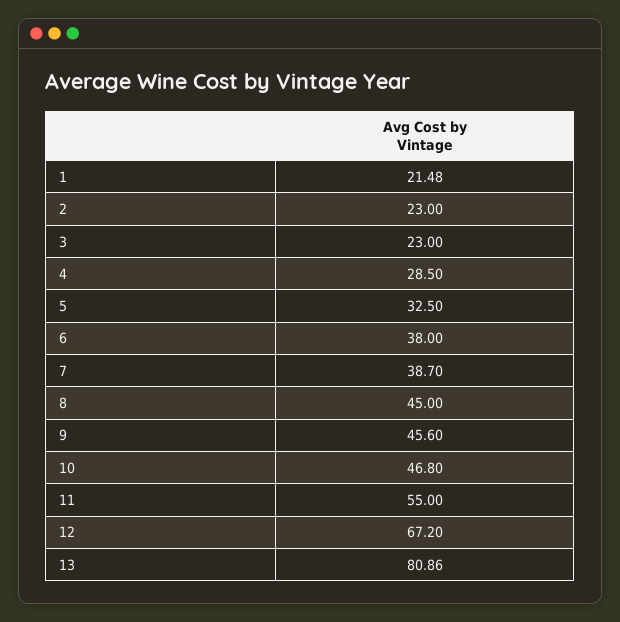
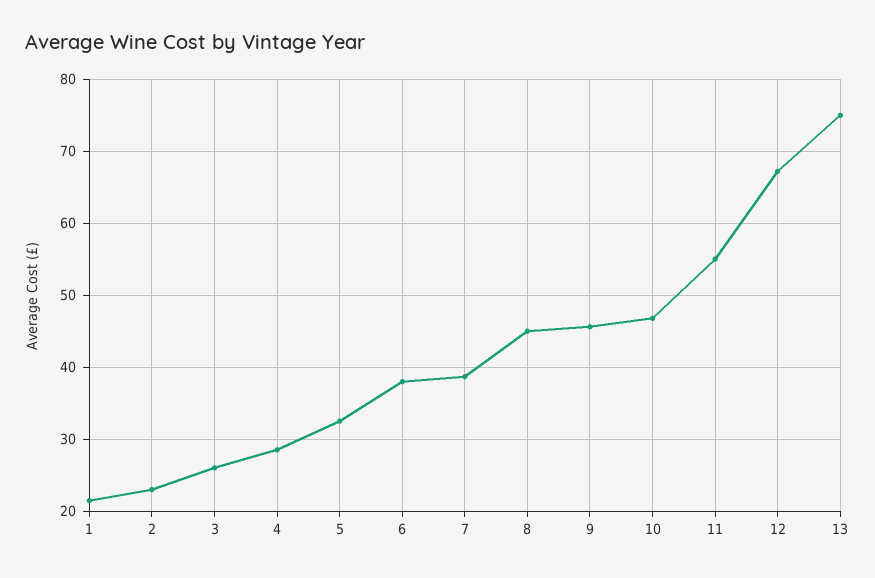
3: 23 -> 26
13: 80.86 -> 75

